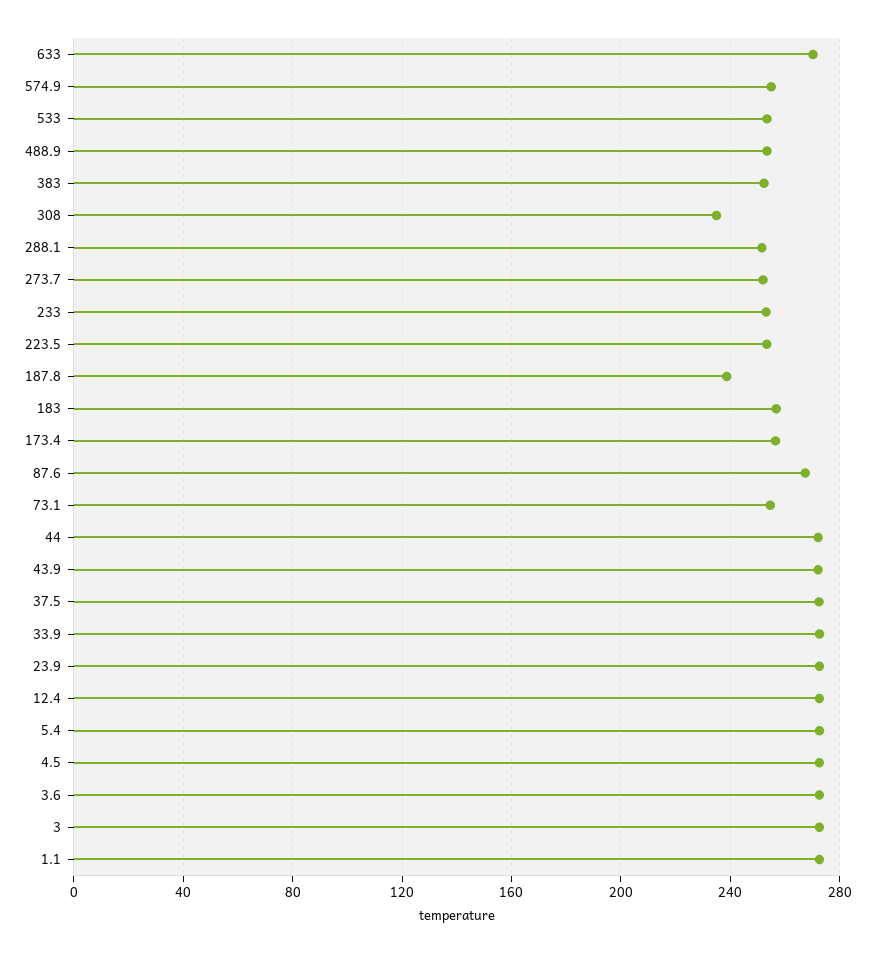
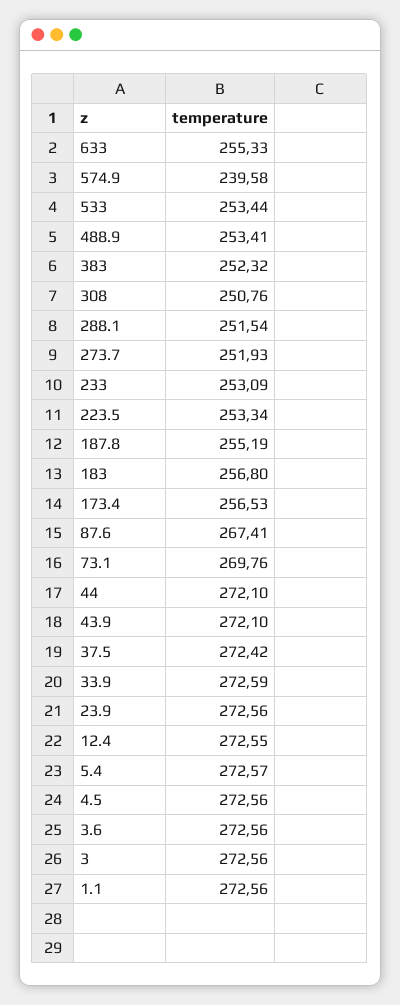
633: 270 -> 255.33
574.9: 255 -> 239.58
308: 235 -> 250.76
187.8: 240 -> 255.19
73.1: 255 -> 269.76

